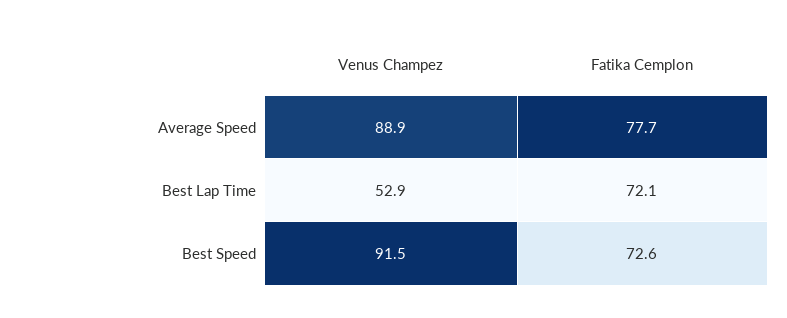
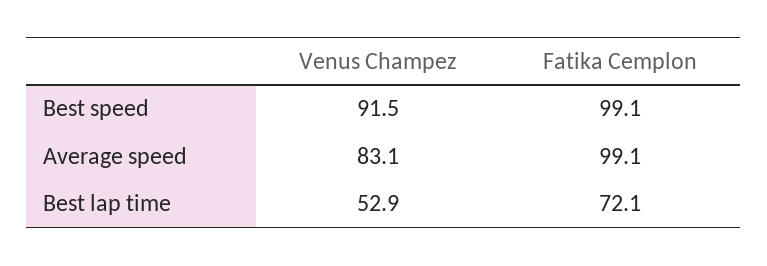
Venus Champez, Average Speed: 88.9 -> 83.1
Fatika Cemplon, Average Speed: 77.7 -> 99.1
Fatika Cemplon, Best Speed: 72.6 -> 99.1

